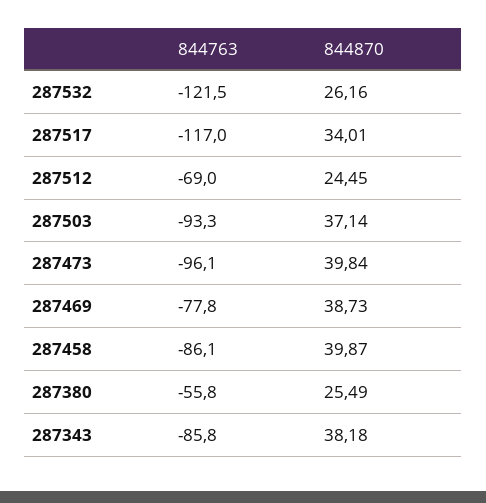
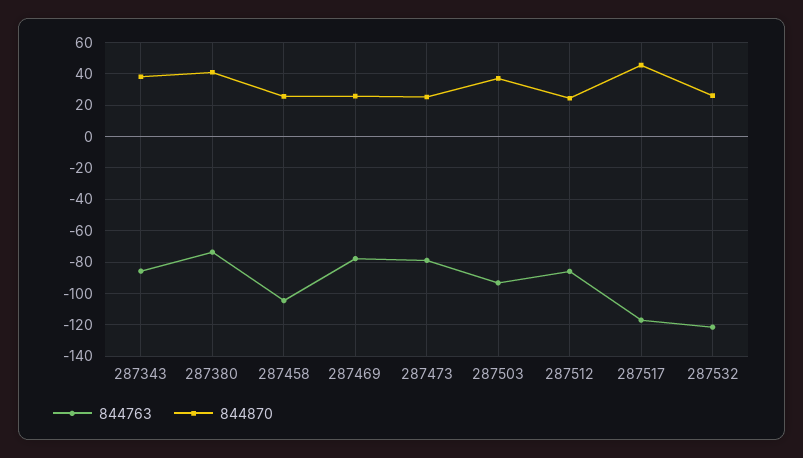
844870, 287517: 34.01 -> 45
844763, 287512: -69 -> -85
844763, 287473: -96.1 -> -80
844870, 287473: 39.84 -> 25
844870, 287469: 38.73 -> 25
844763, 287458: -86.1 -> -105
844870, 287458: 39.87 -> 25
844763, 287380: -55.8 -> -75
844870, 287380: 25.49 -> 40

